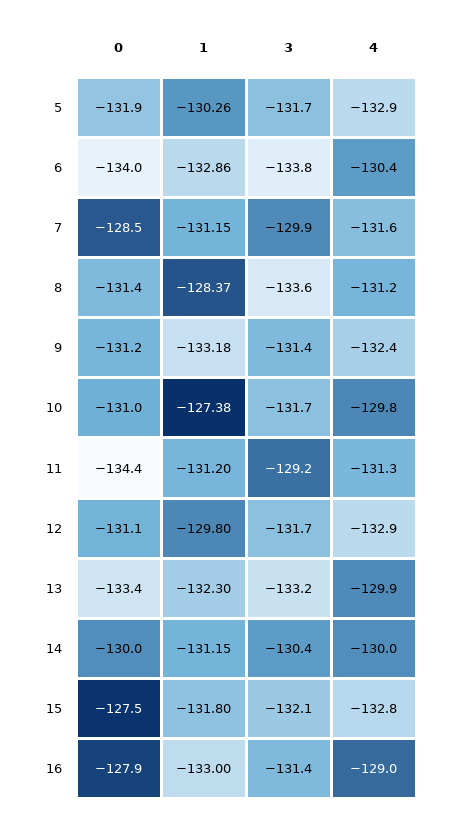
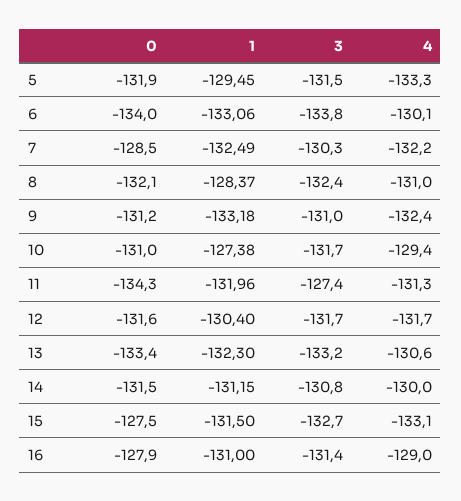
1, 5: -130.26 -> -129.45
3, 5: -131.7 -> -131.5
4, 5: -132.9 -> -133.3
1, 6: -132.86 -> -133.06
4, 6: -130.4 -> -130.1
1, 7: -131.15 -> -132.49
3, 7: -129.9 -> -130.3
4, 7: -131.6 -> -132.2
0, 8: -131.4 -> -132.1
3, 8: -133.6 -> -132.4
4, 8: -131.2 -> -131
3, 9: -131.4 -> -131
4, 10: -129.8 -> -129.4
0, 11: -134.4 -> -134.3
1, 11: -131.2 -> -131.96
3, 11: -129.2 -> -127.4
0, 12: -131.1 -> -131.6
1, 12: -129.8 -> -130.4
4, 12: -132.9 -> -131.7
4, 13: -129.9 -> -130.6
0, 14: -130 -> -131.5
3, 14: -130.4 -> -130.8
1, 15: -131.8 -> -131.5
3, 15: -132.1 -> -132.7
4, 15: -132.8 -> -133.1
1, 16: -133 -> -131

